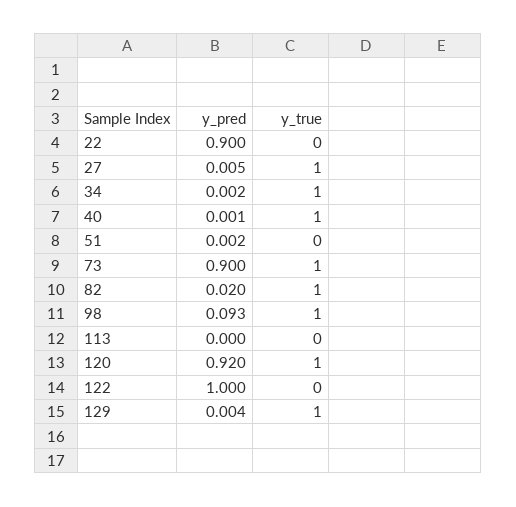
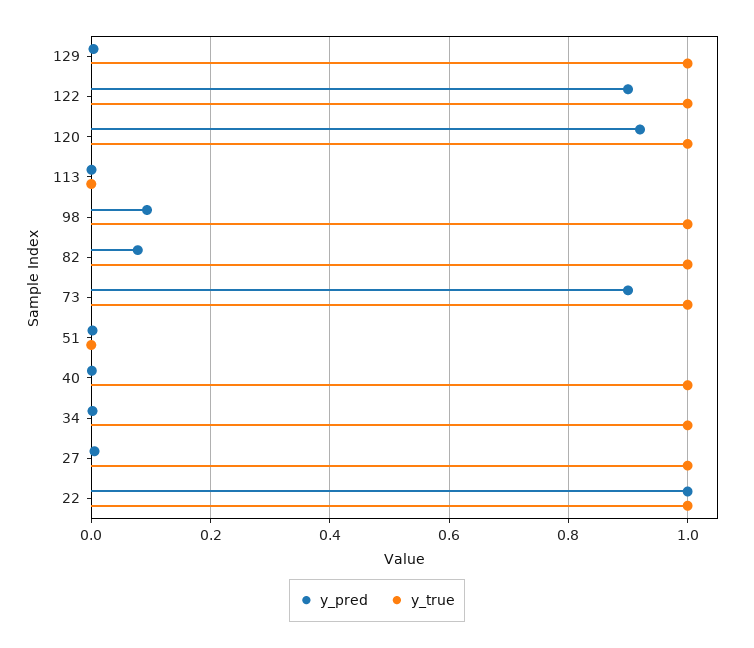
y_pred, 22: 0.9 -> 1
y_true, 22: 0 -> 1
y_pred, 82: 0.02 -> 0.08
y_pred, 122: 1 -> 0.9
y_true, 122: 0 -> 1

